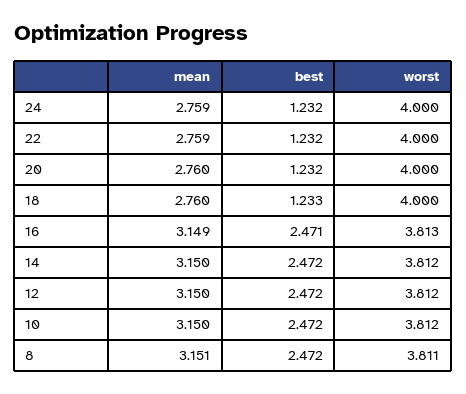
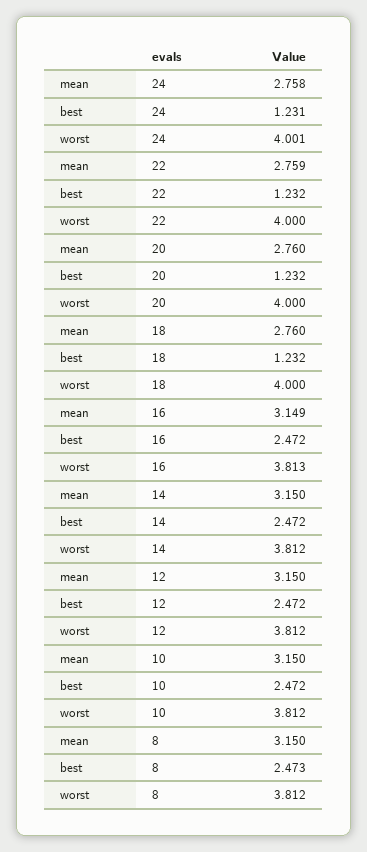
mean, 24: 2.759 -> 2.758
best, 24: 1.232 -> 1.231
worst, 24: 4 -> 4.001
best, 18: 1.233 -> 1.232
best, 16: 2.471 -> 2.472
mean, 8: 3.151 -> 3.15
best, 8: 2.472 -> 2.473
worst, 8: 3.811 -> 3.812

